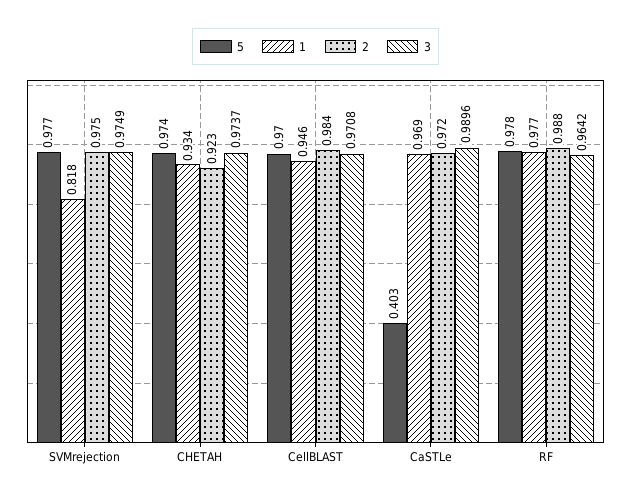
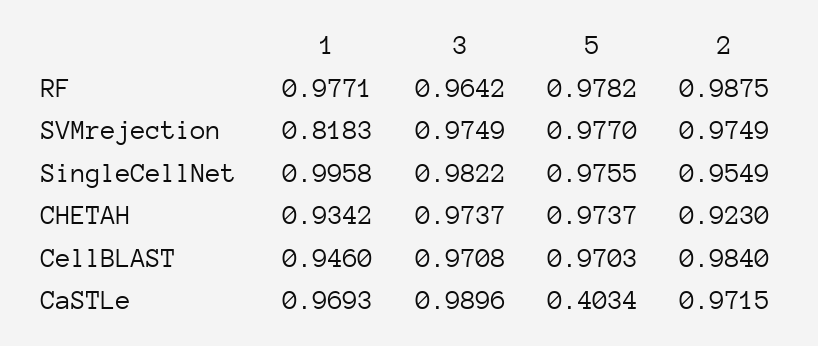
1, SingleCellNet: none -> 0.9958
3, SingleCellNet: none -> 0.9822
5, SingleCellNet: none -> 0.9755
2, SingleCellNet: none -> 0.9549

